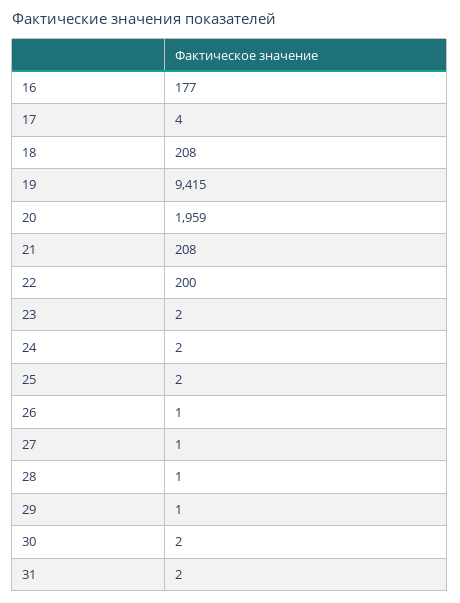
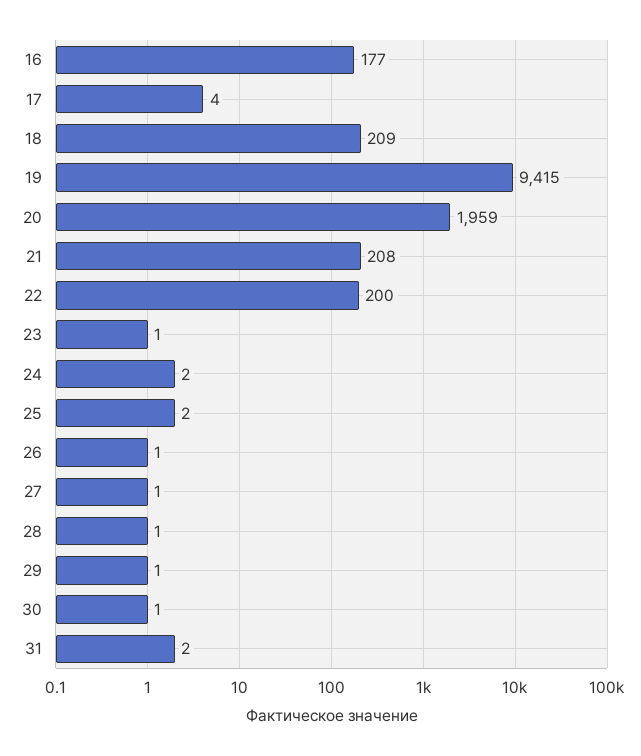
18: 208 -> 209
23: 2 -> 1
30: 2 -> 1

